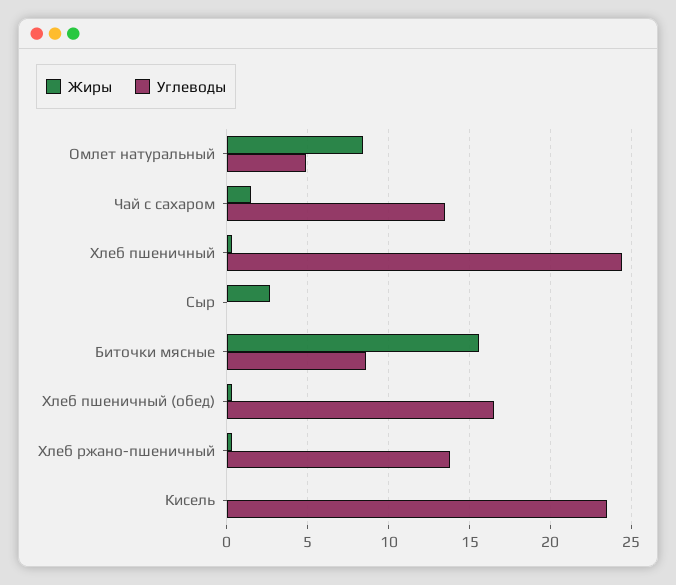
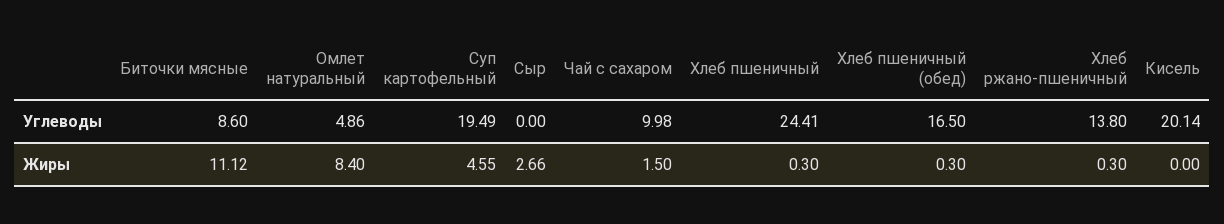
Углеводы, Чай с сахаром: 13.5 -> 9.98
Жиры, Биточки мясные: 15.5 -> 11.12
Углеводы, Кисель: 23.5 -> 20.14
Углеводы, Суп картофельный: none -> 19.49
Жиры, Суп картофельный: none -> 4.55

